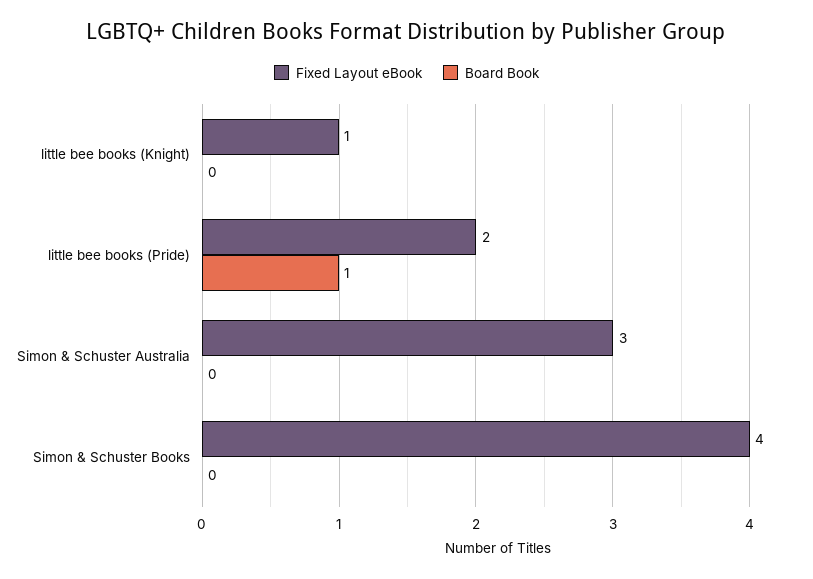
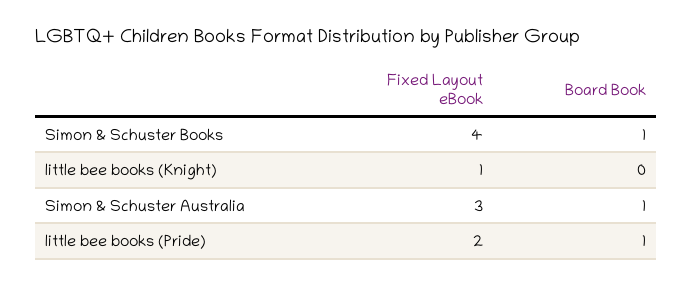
Board Book, Simon & Schuster Australia: 0 -> 1
Board Book, Simon & Schuster Books: 0 -> 1

